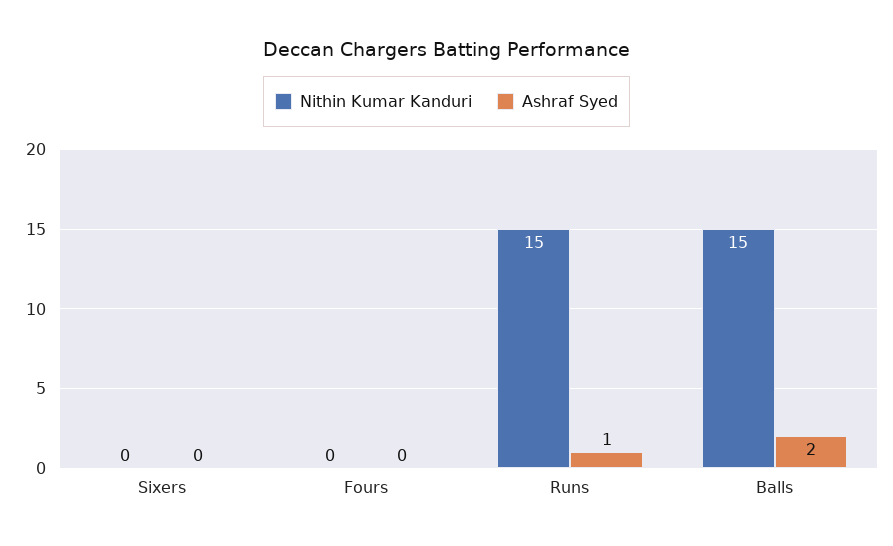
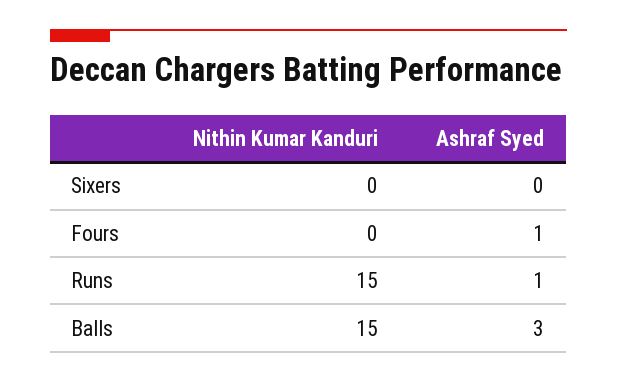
Ashraf Syed, Fours: 0 -> 1
Ashraf Syed, Balls: 2 -> 3

